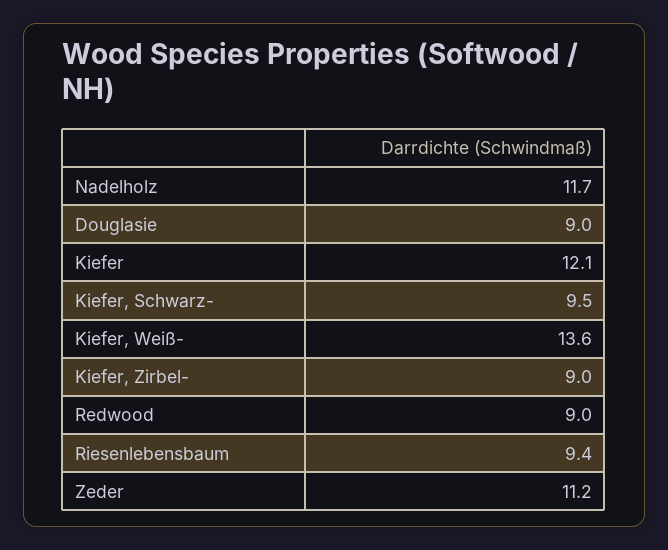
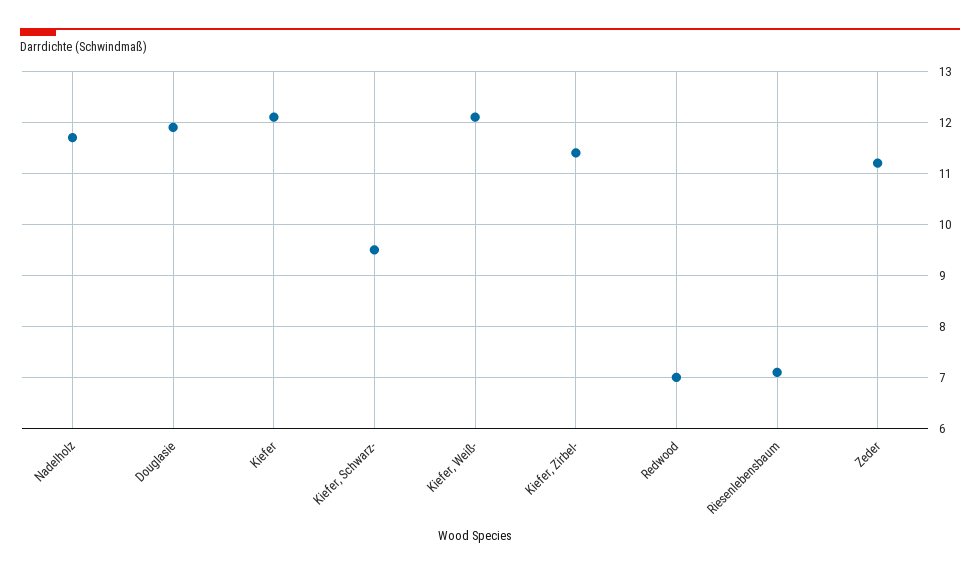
Douglasie: 9 -> 12
Kiefer, Weiß-: 13.6 -> 12
Kiefer, Zirbel-: 9 -> 11.5
Redwood: 9 -> 7
Riesenlebensbaum: 9.4 -> 7

